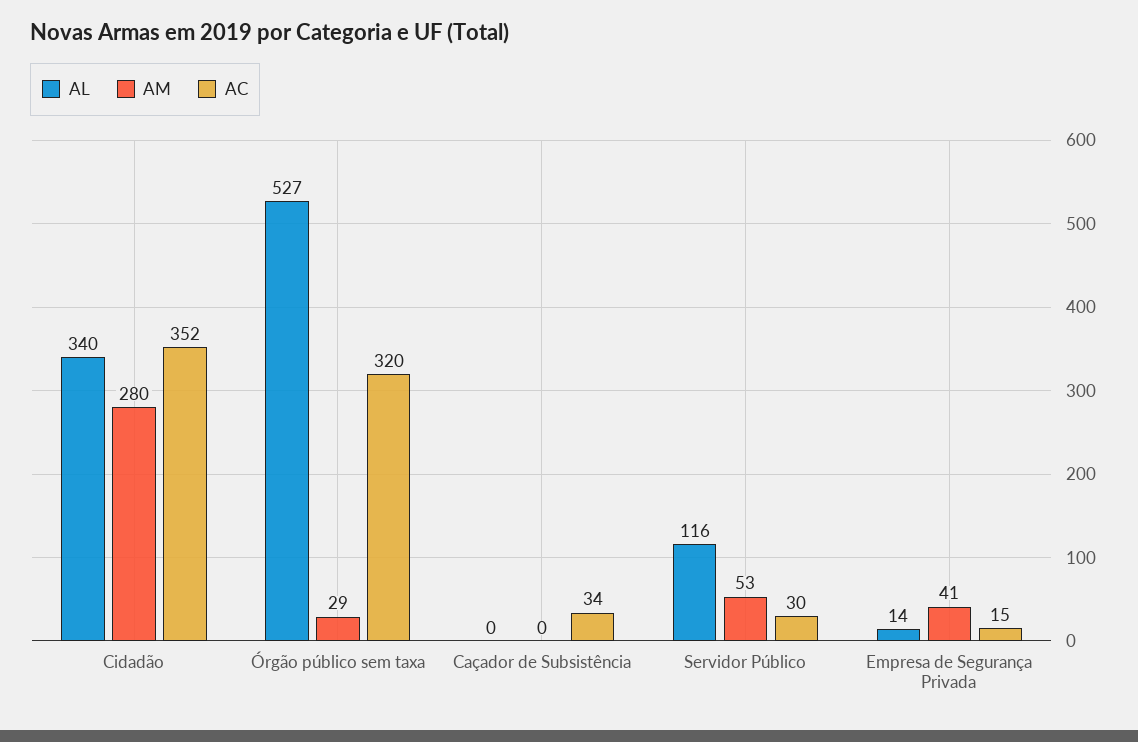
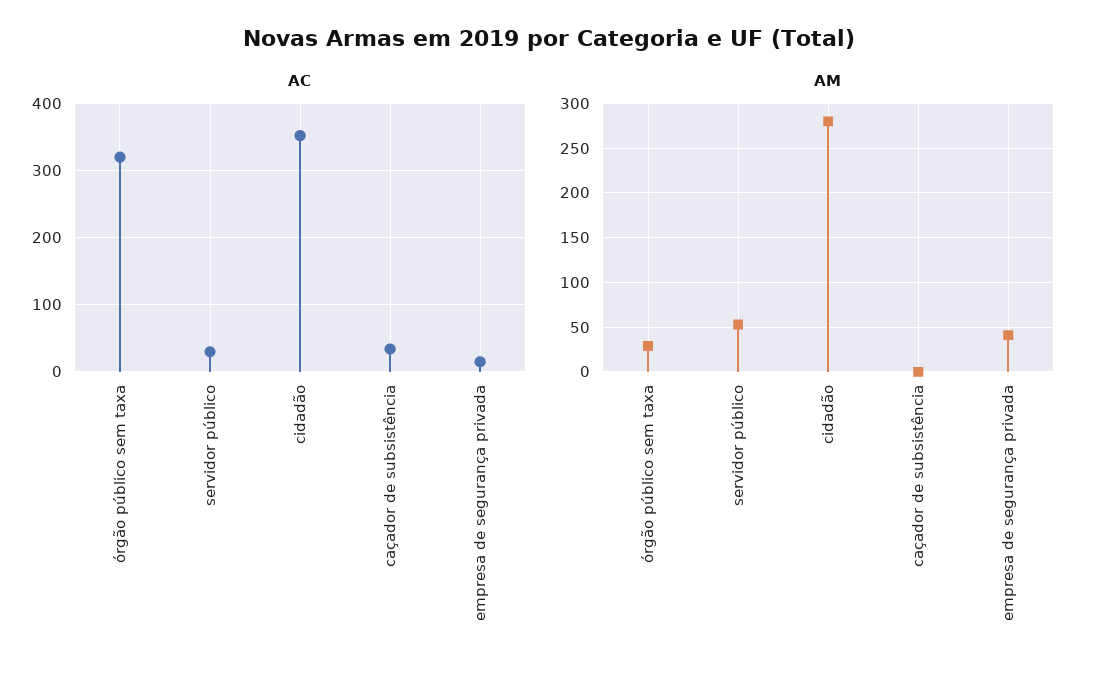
AL, Cidadão: 340 -> none
AL, Órgão público sem taxa: 527 -> none
AL, Caçador de Subsistência: 0 -> none
AL, Servidor Público: 116 -> none
AL, Empresa de Segurança Privada: 14 -> none

